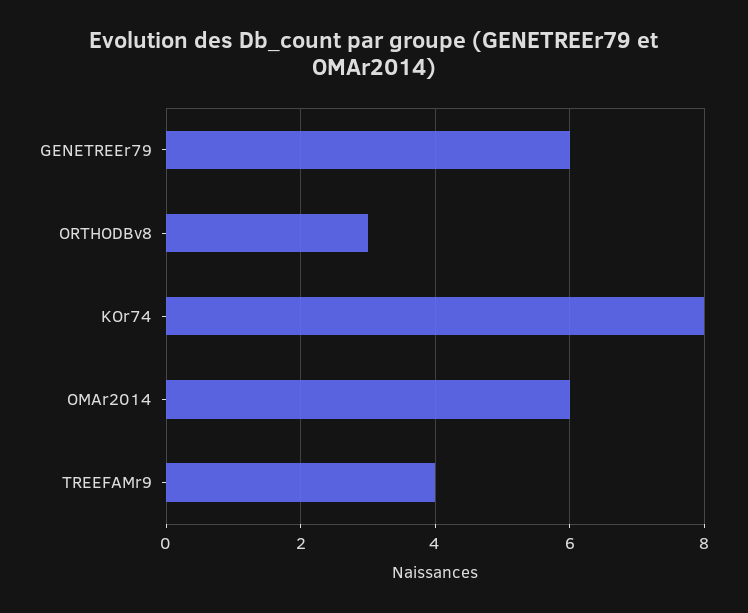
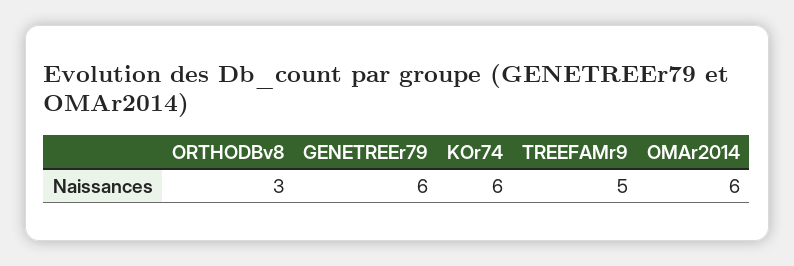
KOr74: 8 -> 6
TREEFAMr9: 4 -> 5

